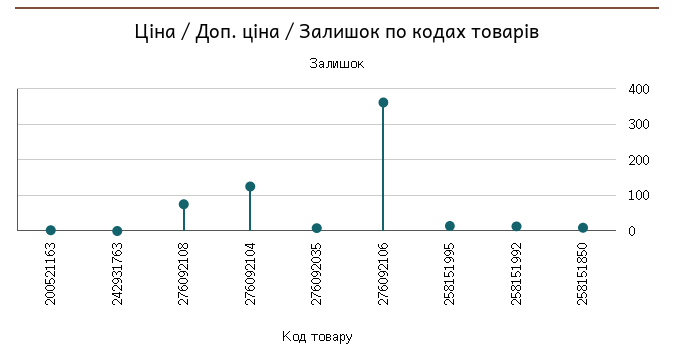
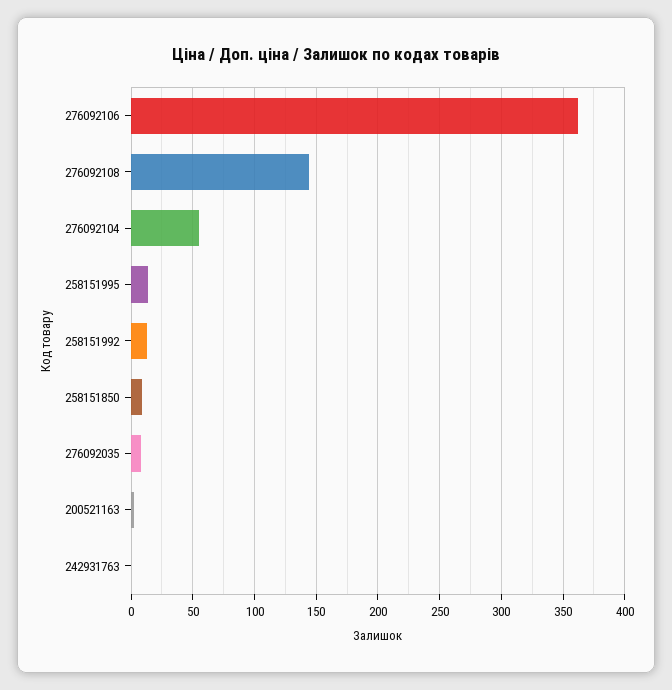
276092108: 80 -> 145
276092104: 120 -> 55

